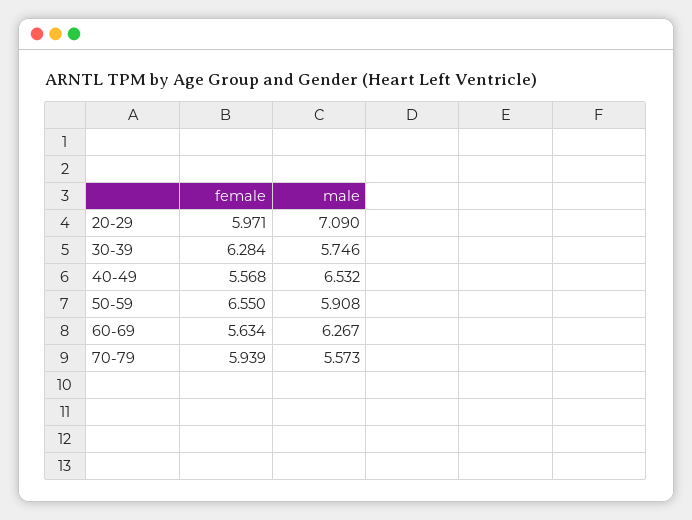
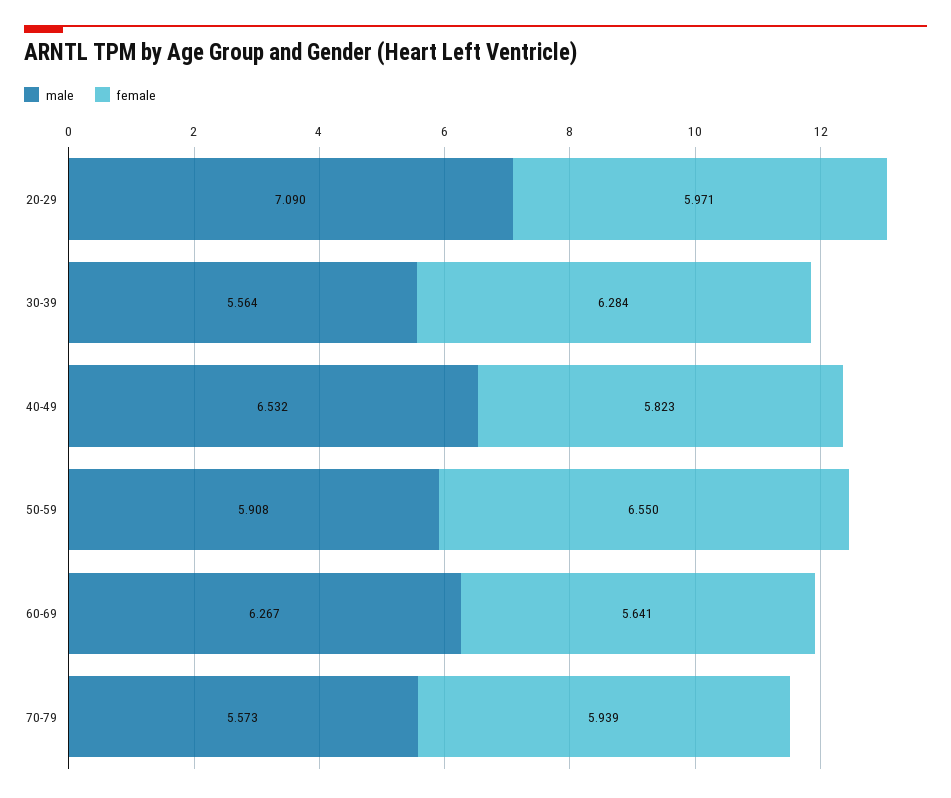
male, 30-39: 5.746 -> 5.564
female, 40-49: 5.568 -> 5.823
female, 60-69: 5.634 -> 5.641

